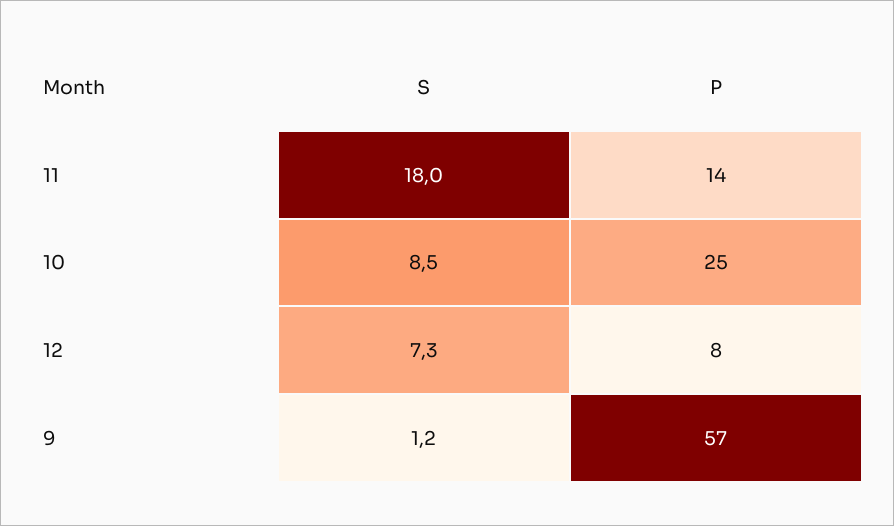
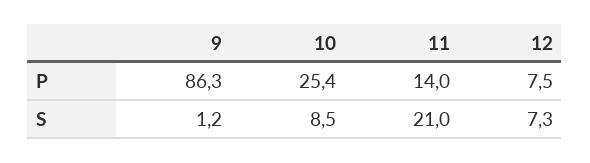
S, 11: 18 -> 21
P, 9: 57 -> 86.3

